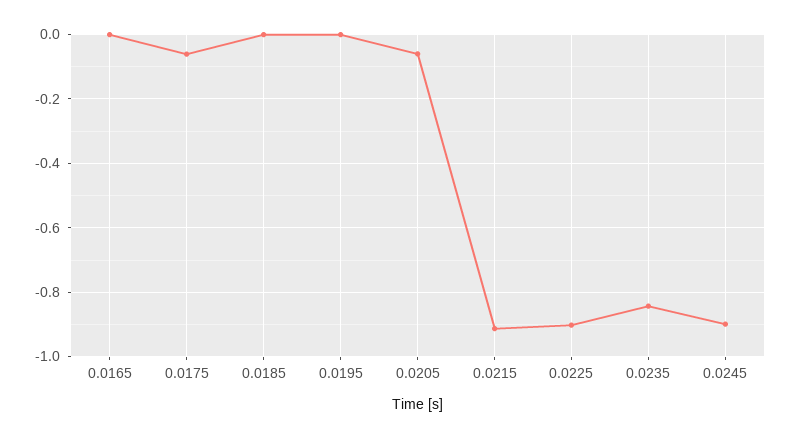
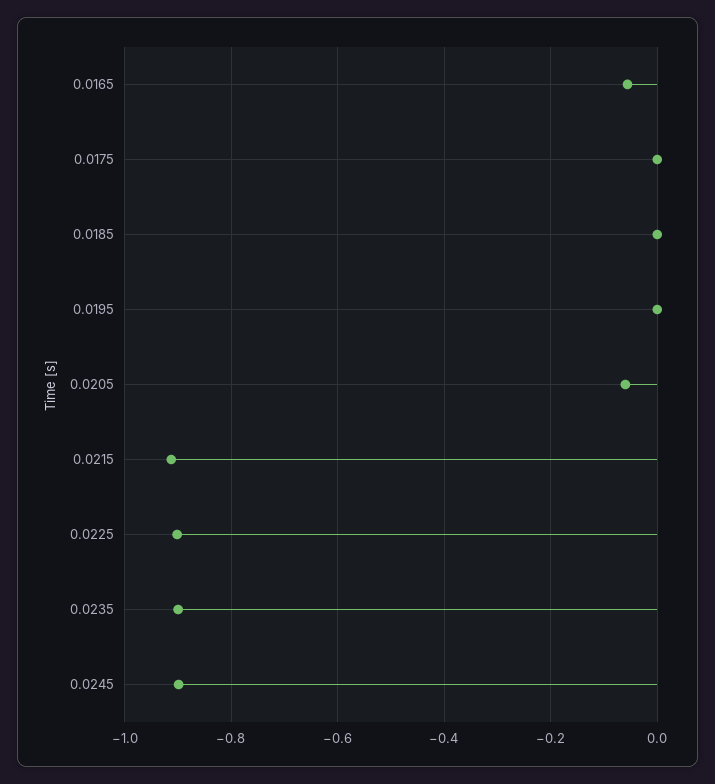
0.0165: 0 -> -0.06
0.0175: -0.06 -> 0
0.0235: -0.84 -> -0.9

